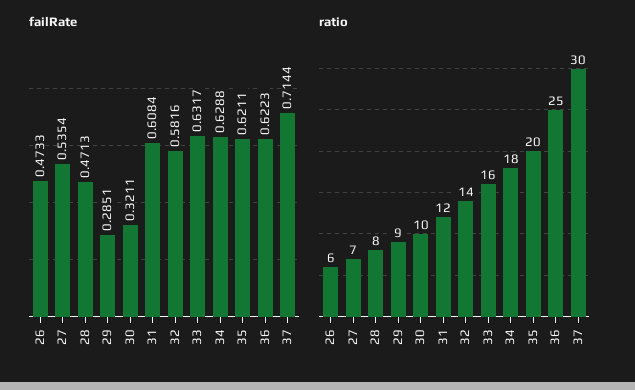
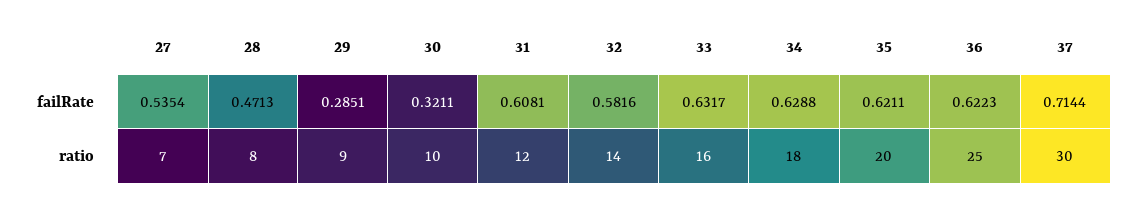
failRate, 26: 0.4733 -> none
failRate, 31: 0.6084 -> 0.6081
ratio, 26: 6 -> none

